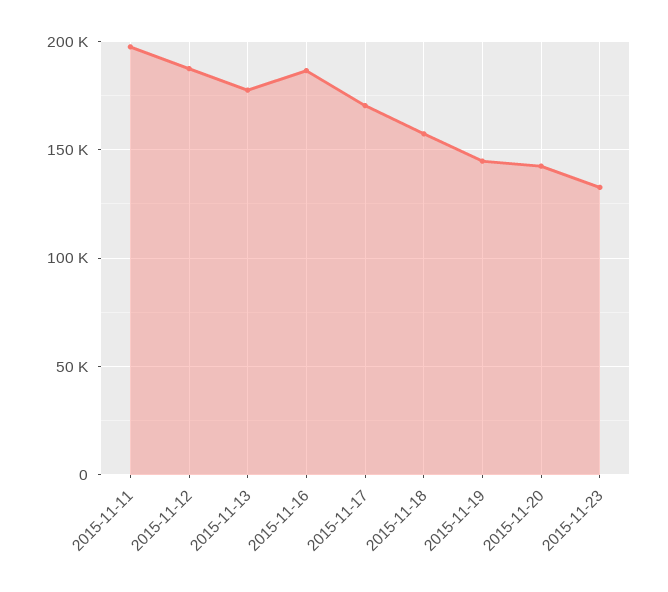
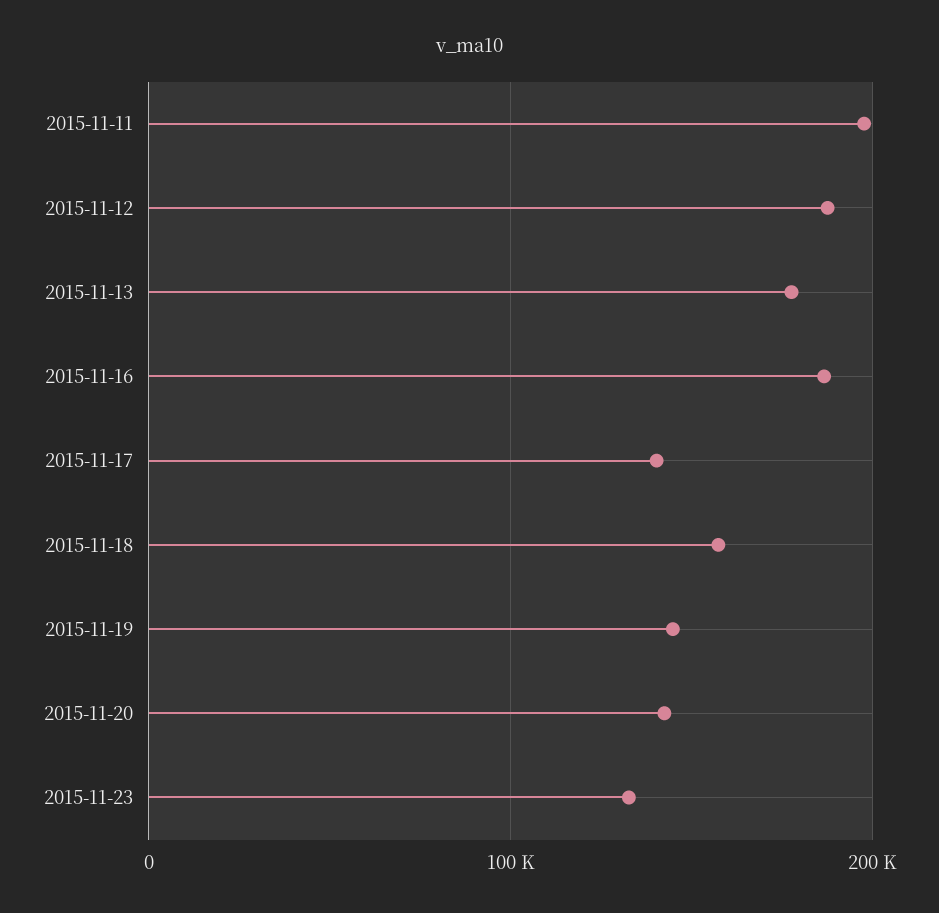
2015-11-17: 170000 -> 140000

